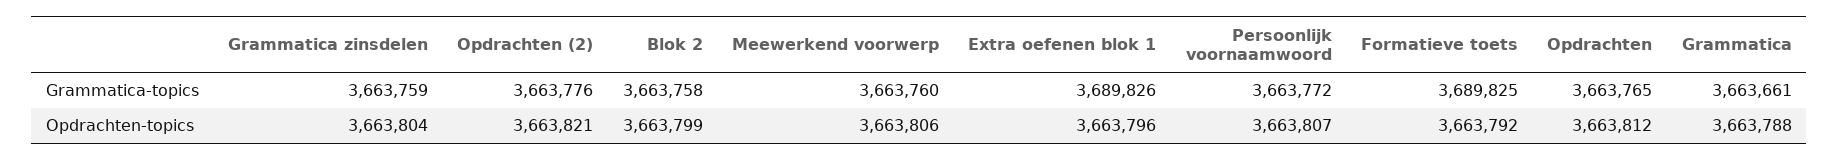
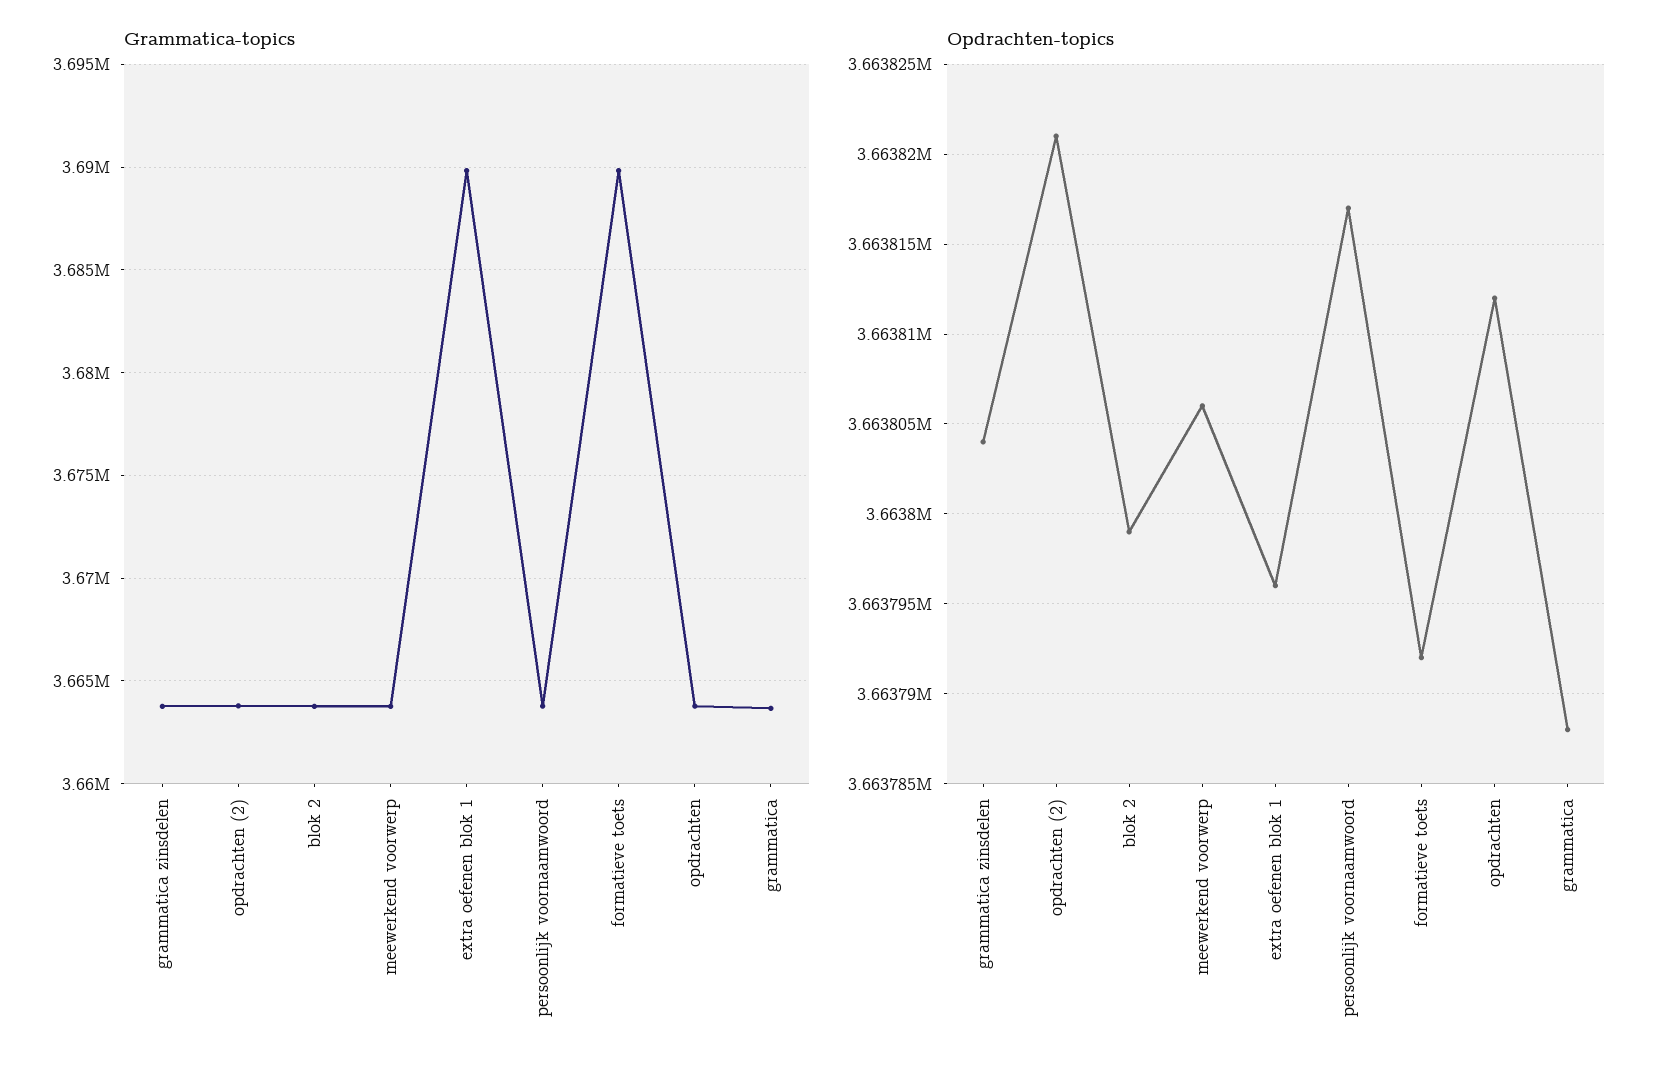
Opdrachten-topics, Persoonlijk voornaamwoord: 3663807 -> 3663817

